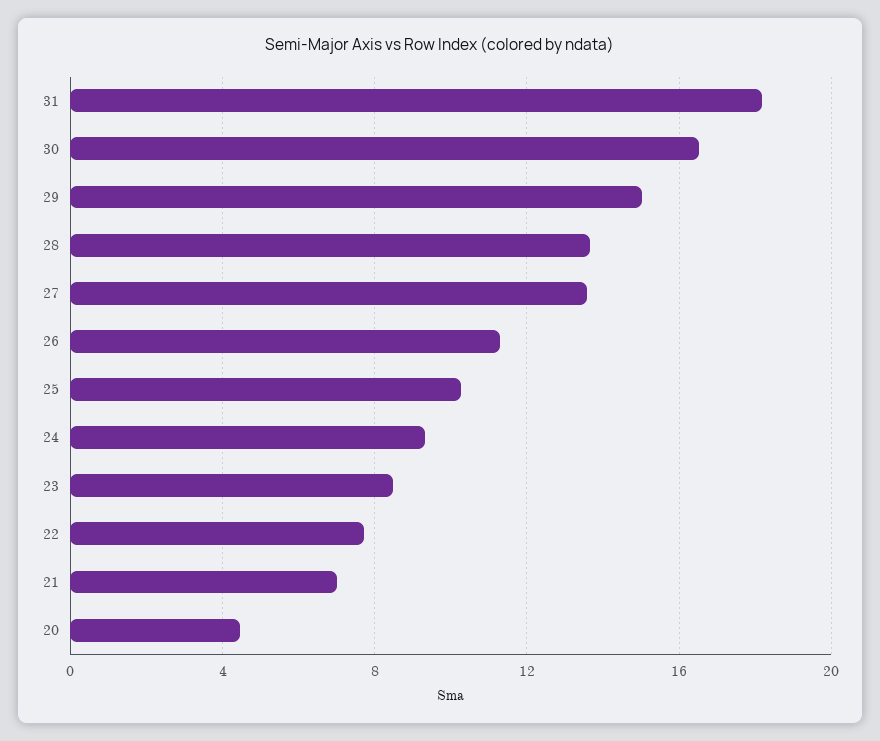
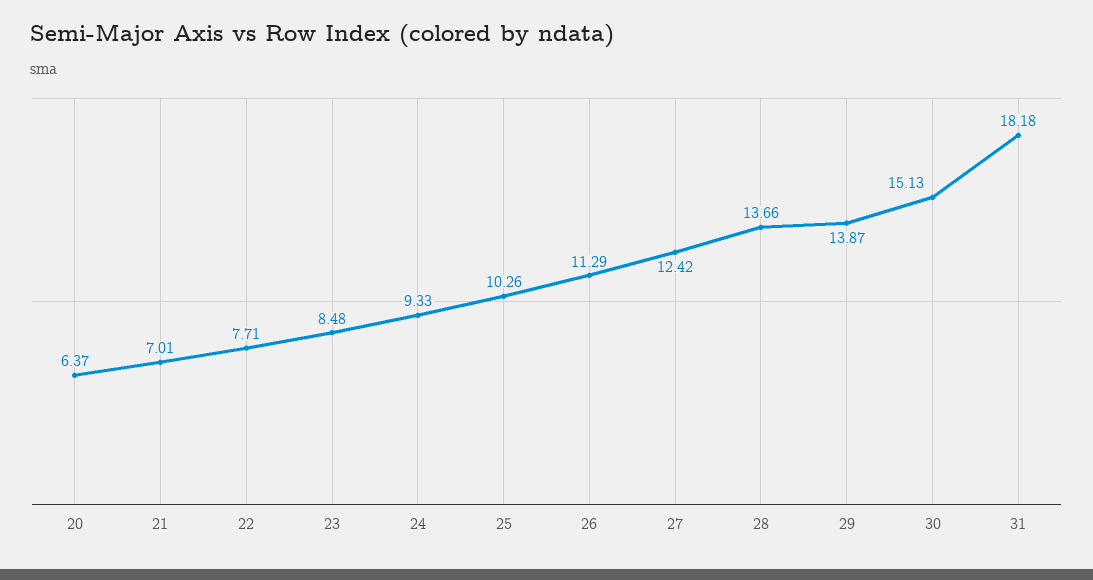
30: 16.5 -> 15.13
29: 15 -> 13.87
27: 13.5 -> 12.42
20: 4.5 -> 6.37

